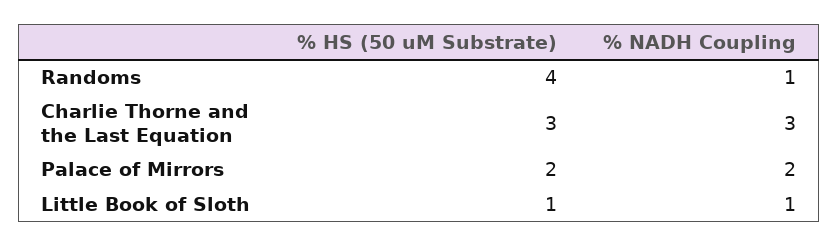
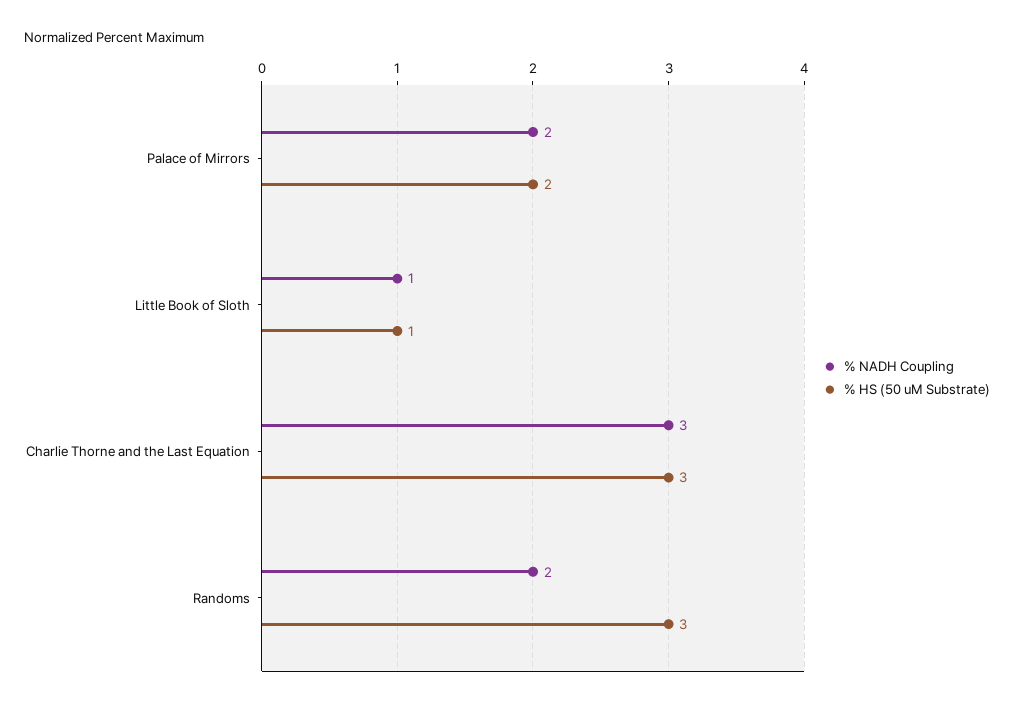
% HS (50 uM Substrate), Randoms: 4 -> 3
% NADH Coupling, Randoms: 1 -> 2

